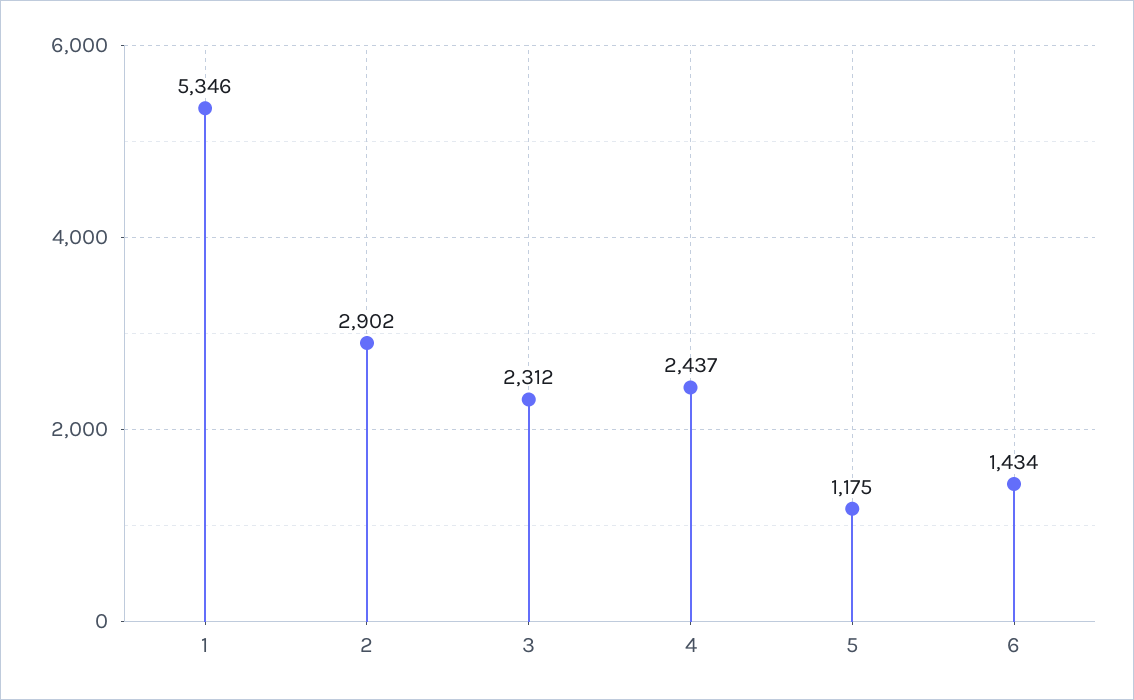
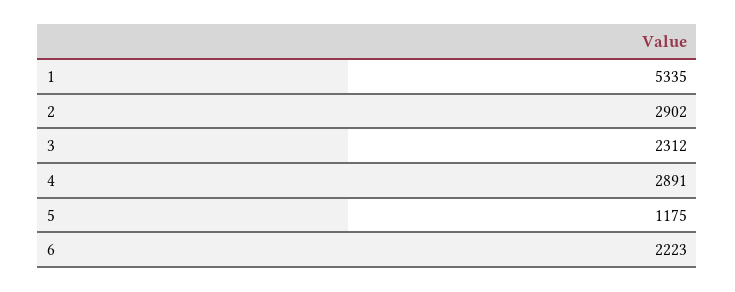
1: 5346 -> 5335
4: 2437 -> 2891
6: 1434 -> 2223

